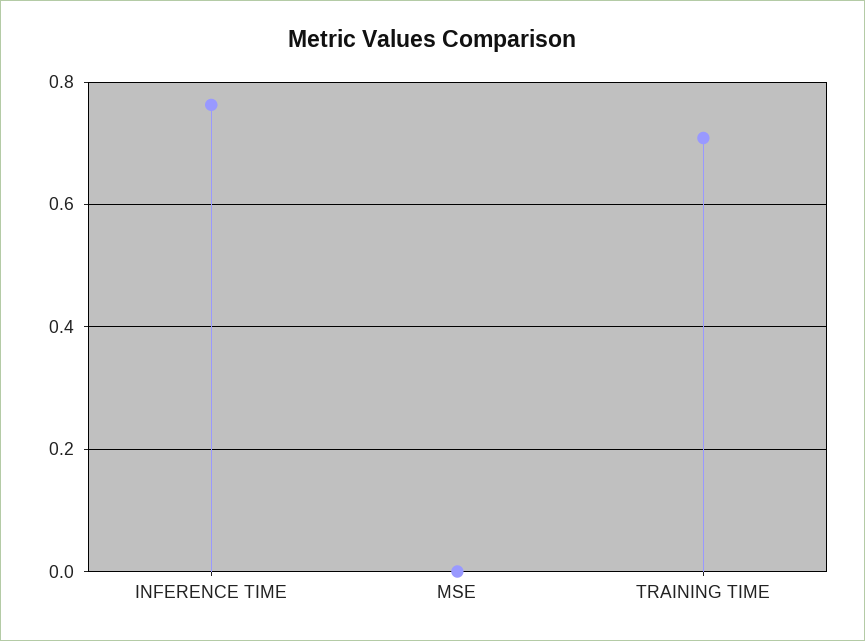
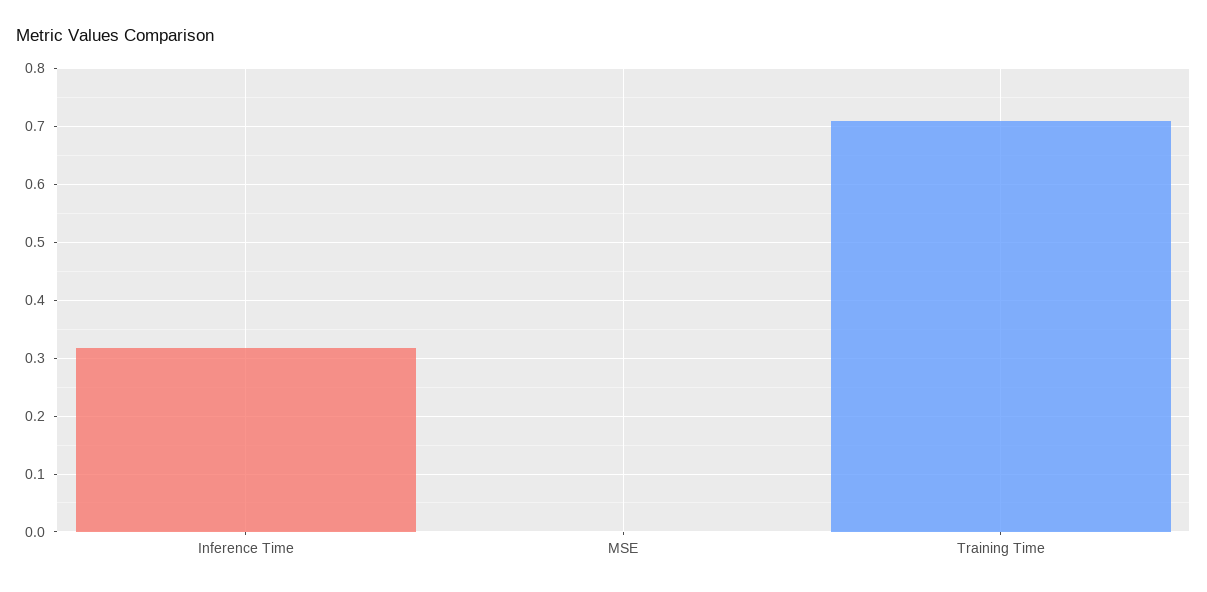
INFERENCE TIME: 0.76 -> 0.32

